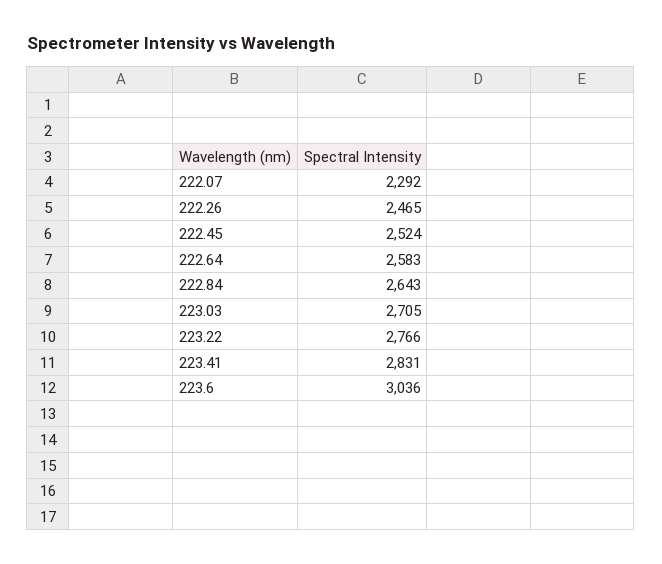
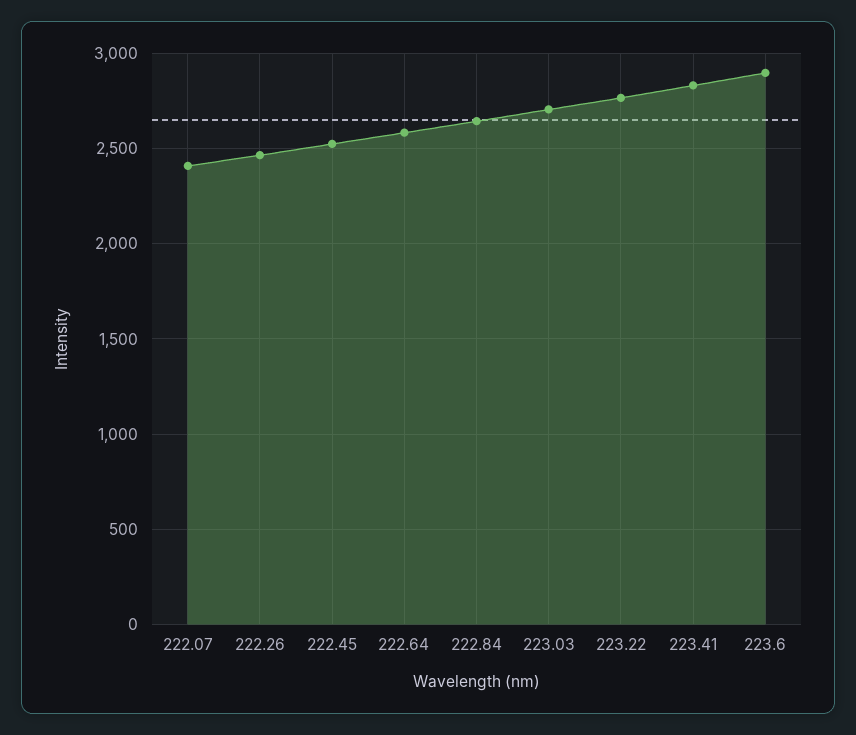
222.07: 2292 -> 2400
223.6: 3036 -> 2900

